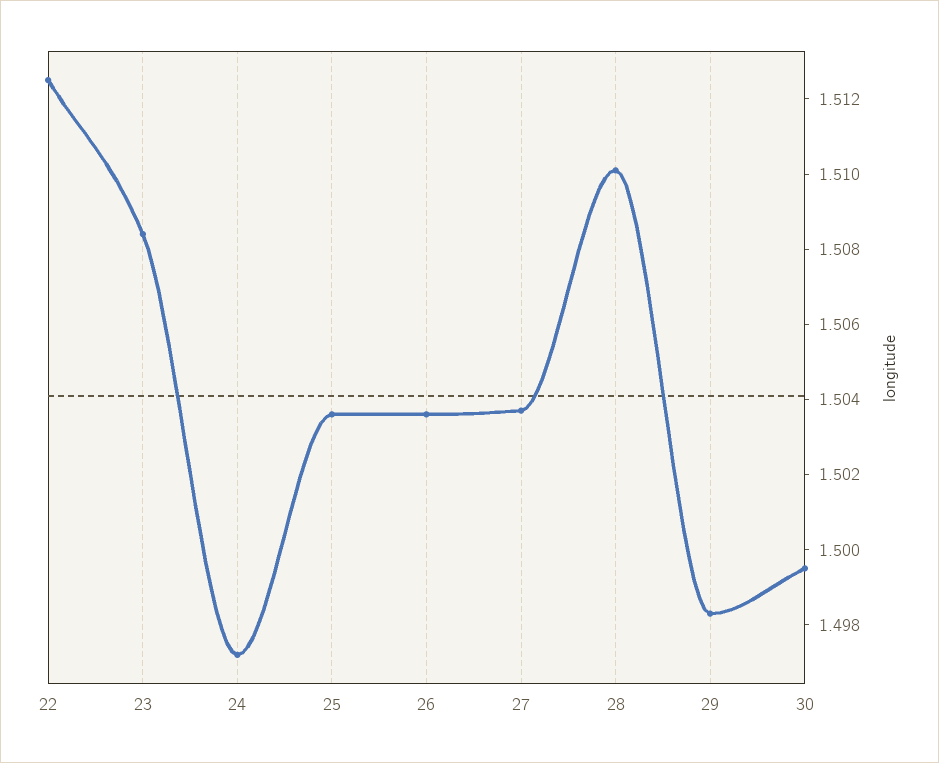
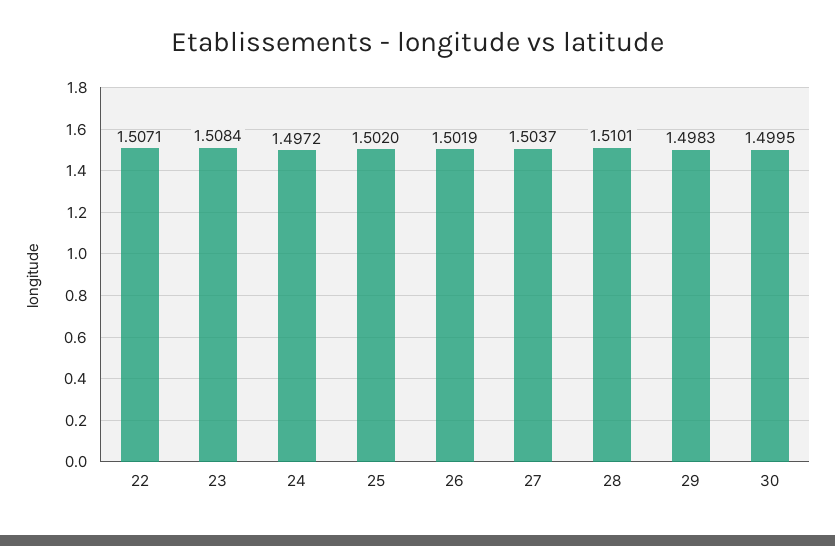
22: 1.5125 -> 1.5071
25: 1.5035 -> 1.502
26: 1.5035 -> 1.5019

